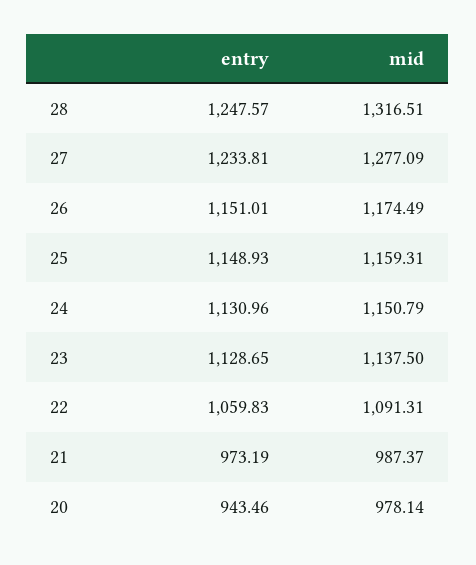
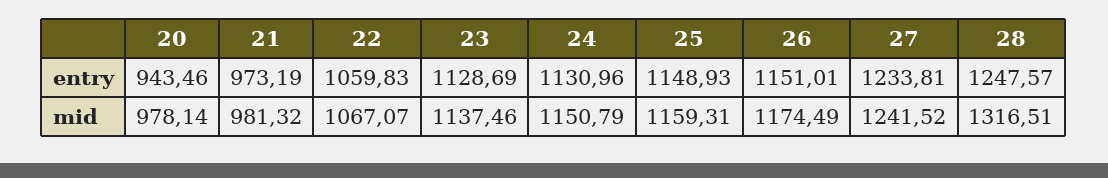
mid, 27: 1277.09 -> 1241.52
entry, 23: 1128.65 -> 1128.69
mid, 23: 1137.5 -> 1137.46
mid, 22: 1091.31 -> 1067.07
mid, 21: 987.37 -> 981.32

